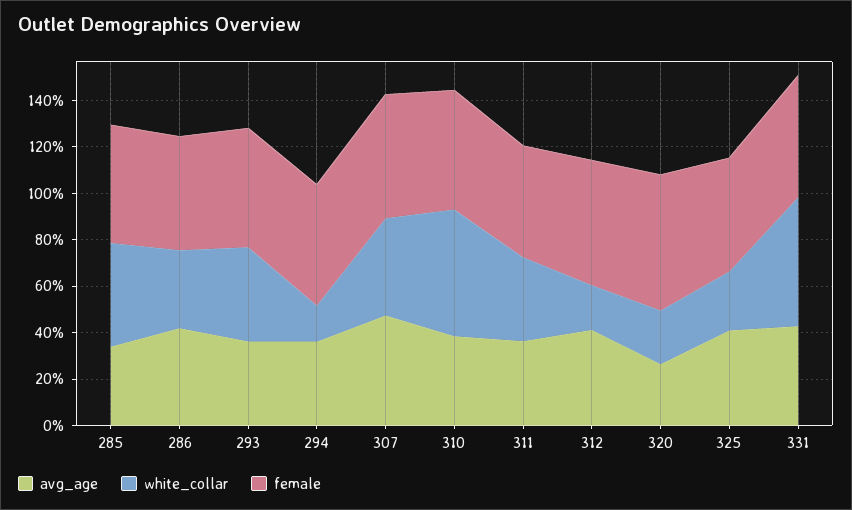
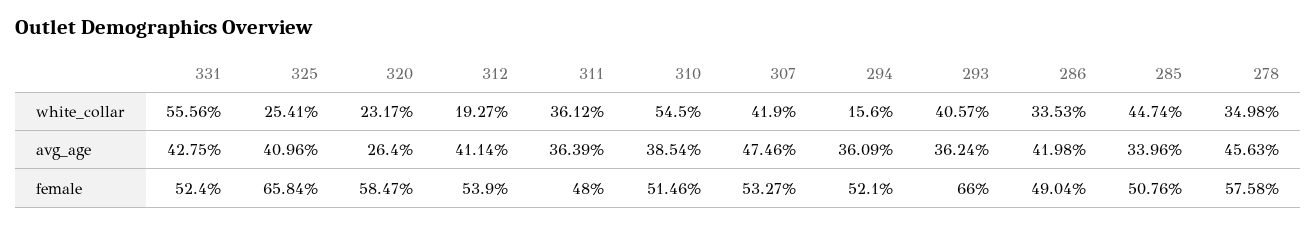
female, 293: 50 -> 66
female, 325: 50 -> 65.84
white_collar, 278: none -> 34.98
avg_age, 278: none -> 45.63
female, 278: none -> 57.58

